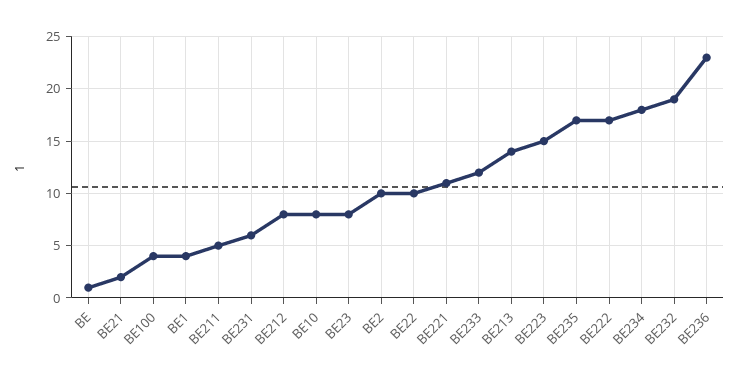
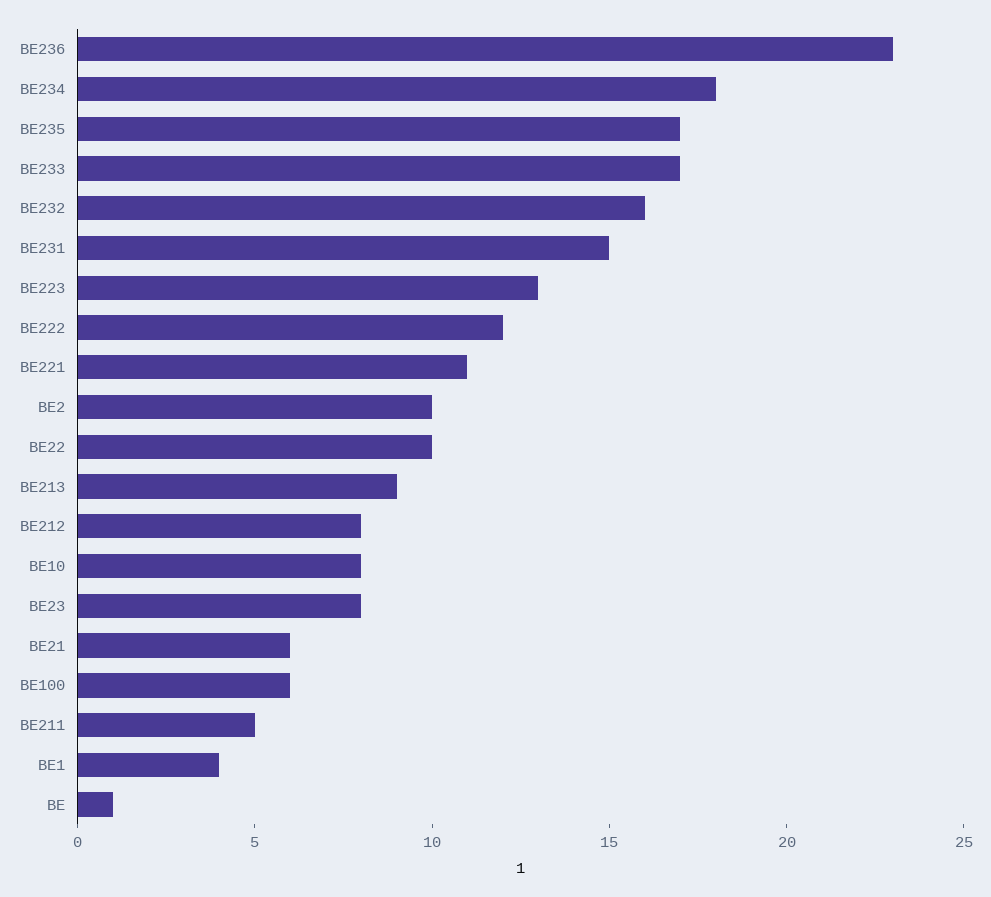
BE21: 2 -> 6
BE100: 4 -> 6
BE231: 6 -> 15
BE233: 12 -> 17
BE213: 14 -> 9
BE223: 15 -> 13
BE222: 17 -> 12
BE232: 19 -> 16

